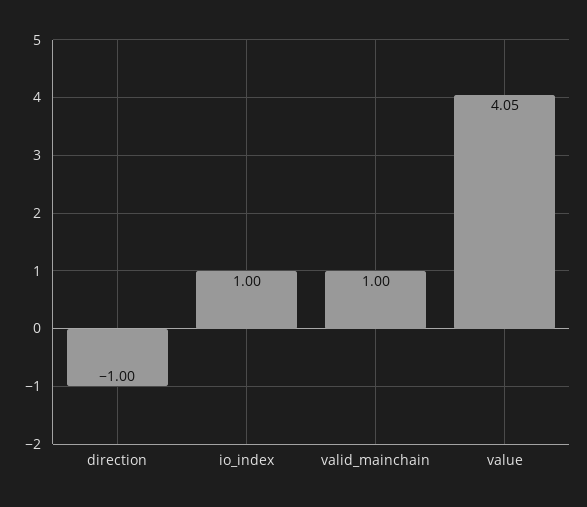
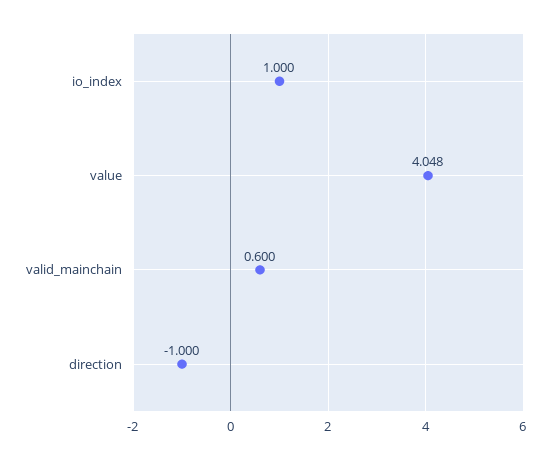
valid_mainchain: 1 -> 0.6

